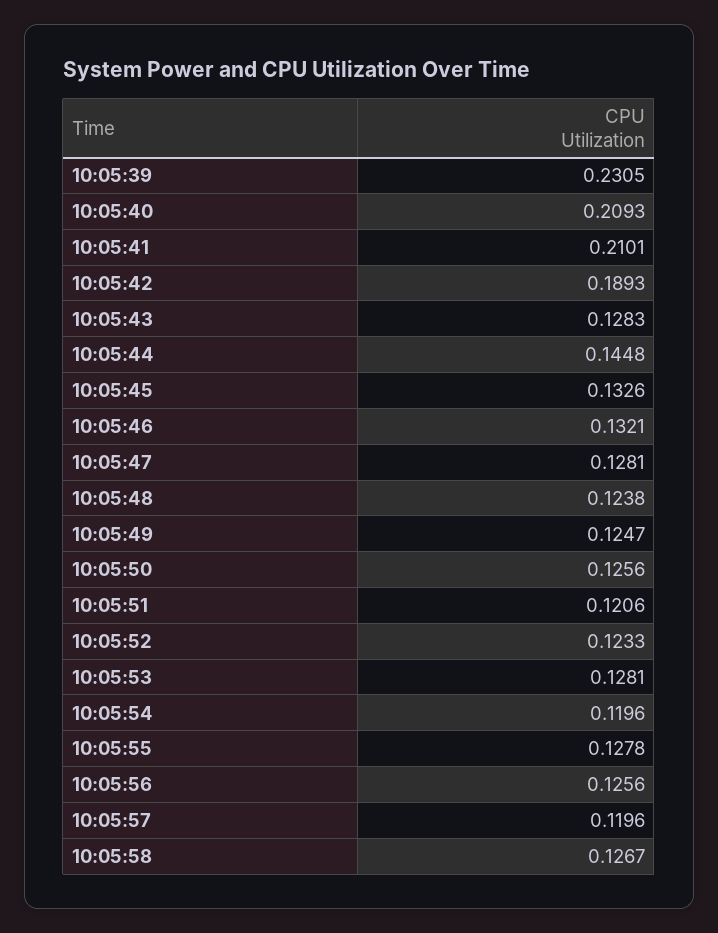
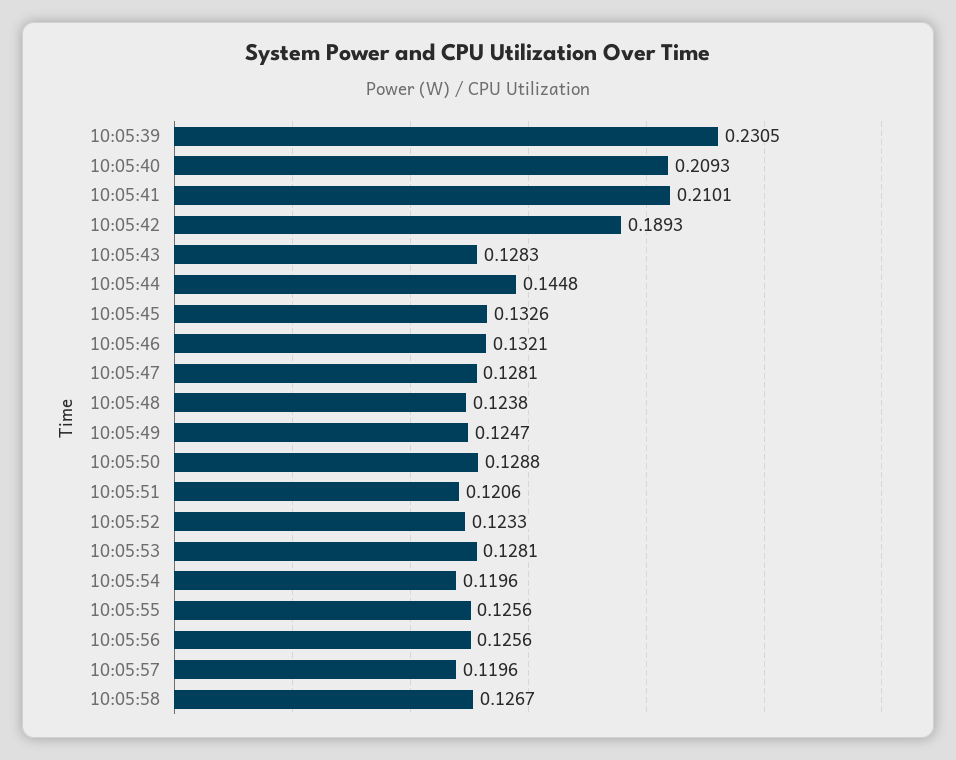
10:05:50: 0.1256 -> 0.1288
10:05:55: 0.1278 -> 0.1256

